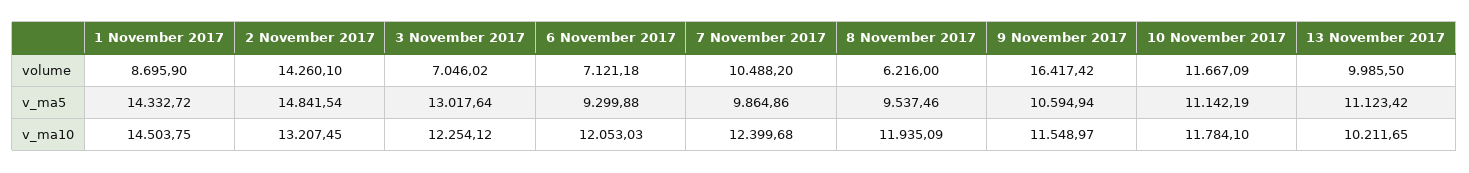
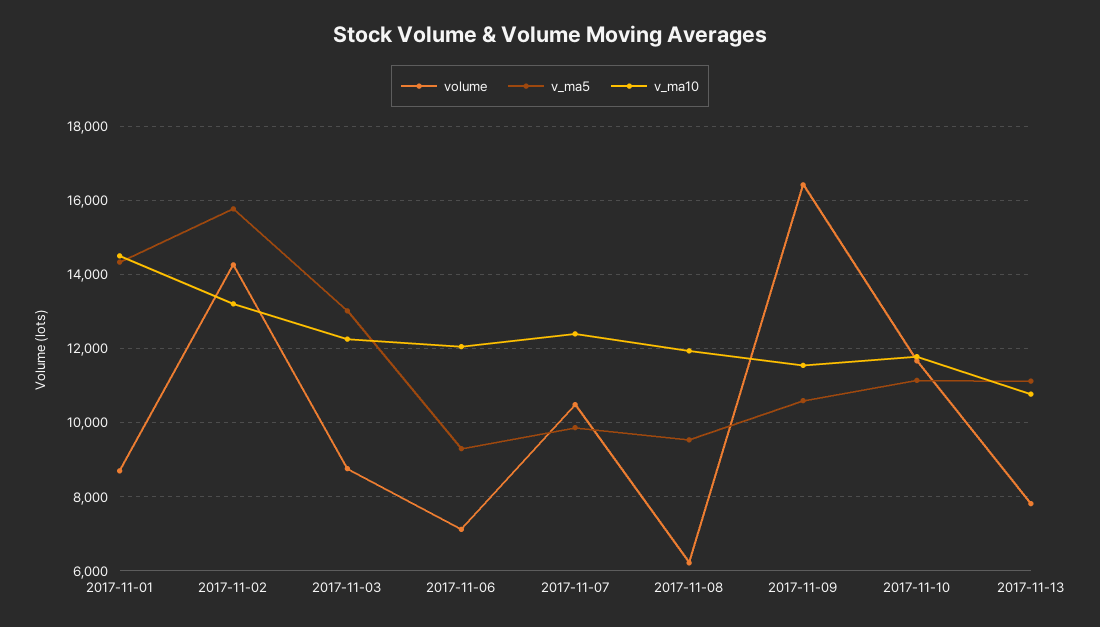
volume, 3 November 2017: 7046.02 -> 8800
volume, 13 November 2017: 9985.5 -> 7800
v_ma5, 2 November 2017: 14841.54 -> 15800
v_ma10, 13 November 2017: 10211.65 -> 10800

